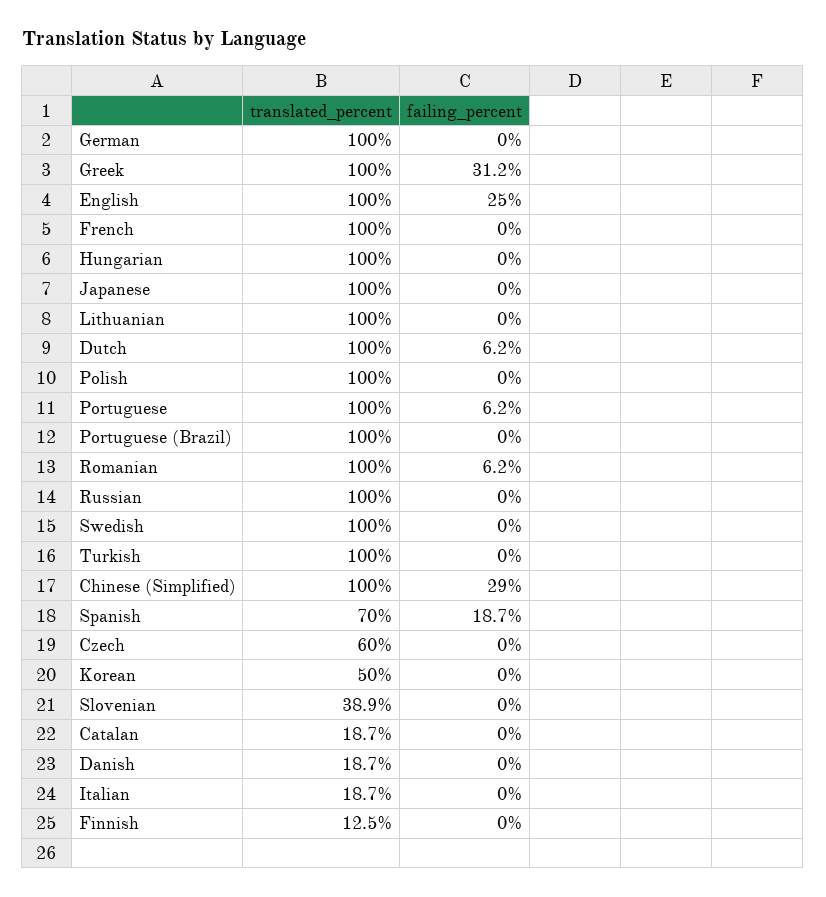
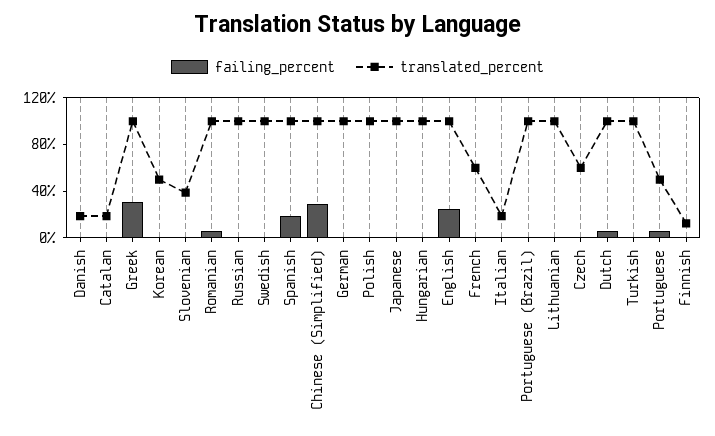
translated_percent, French: 100 -> 60
translated_percent, Portuguese: 100 -> 50
translated_percent, Spanish: 70 -> 100

